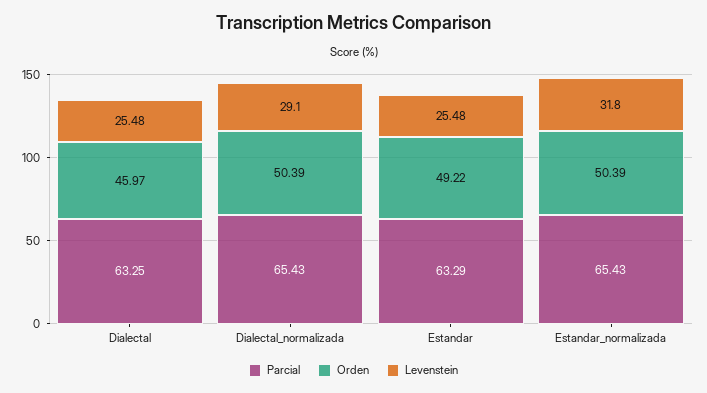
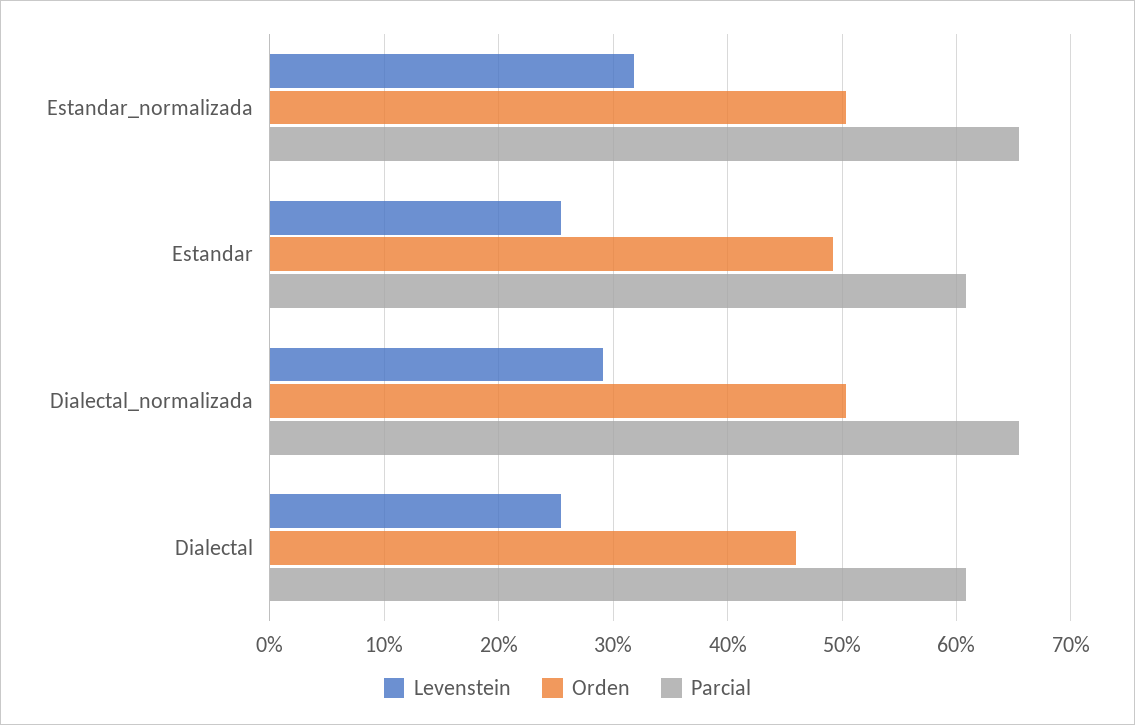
Parcial, Dialectal: 63.25 -> 61
Parcial, Estandar: 63.29 -> 61

